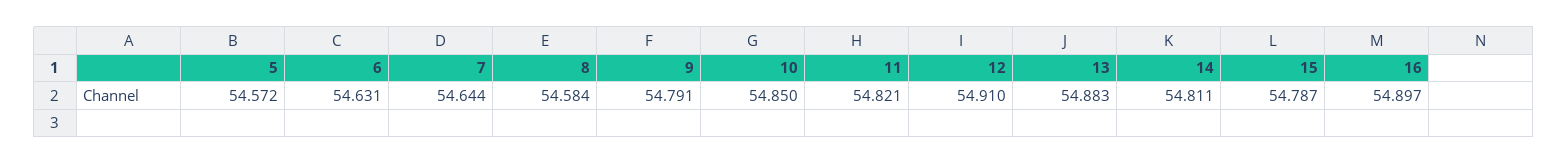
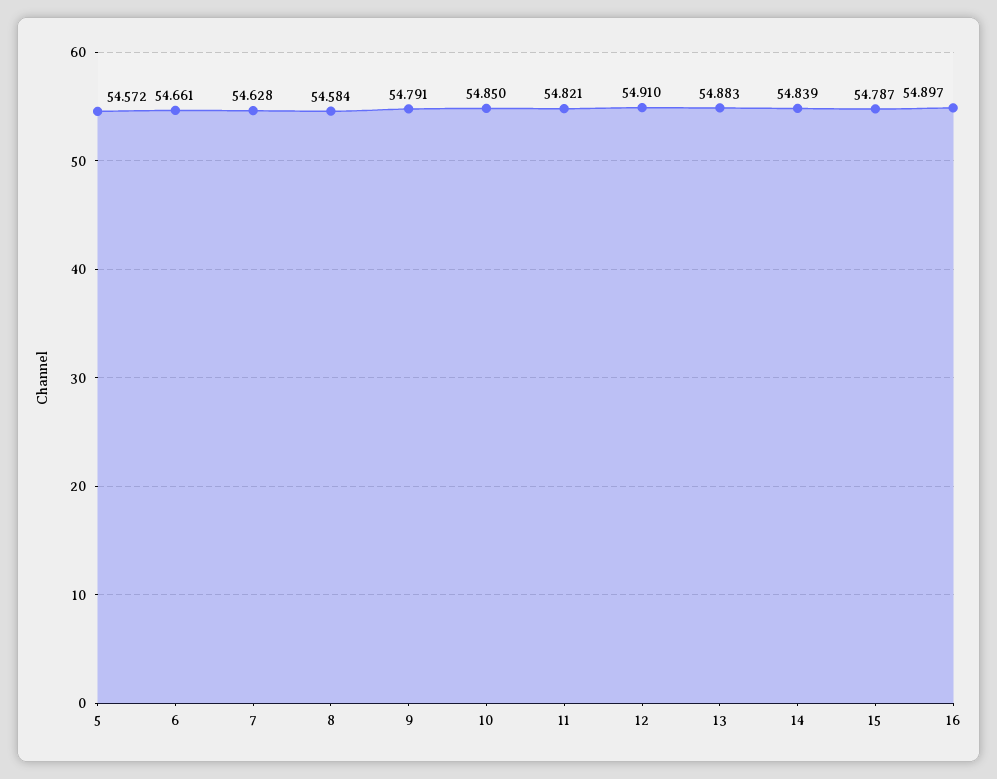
6: 54.631 -> 54.661
7: 54.644 -> 54.628
14: 54.811 -> 54.839

